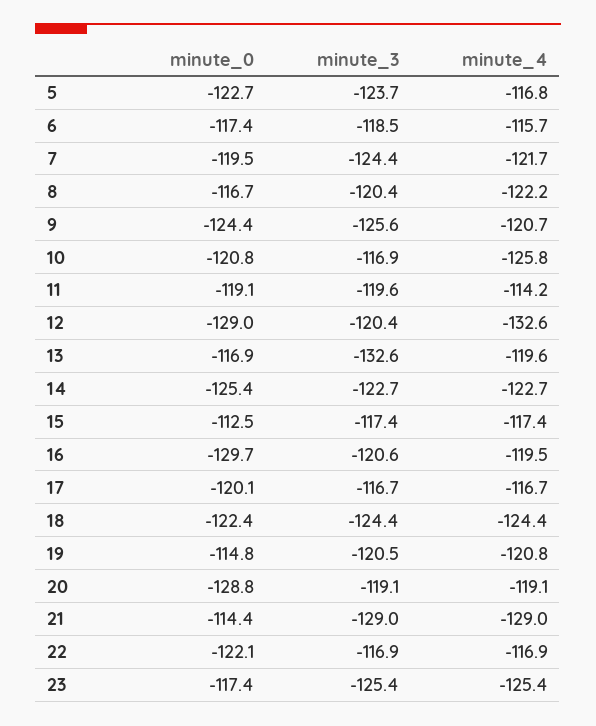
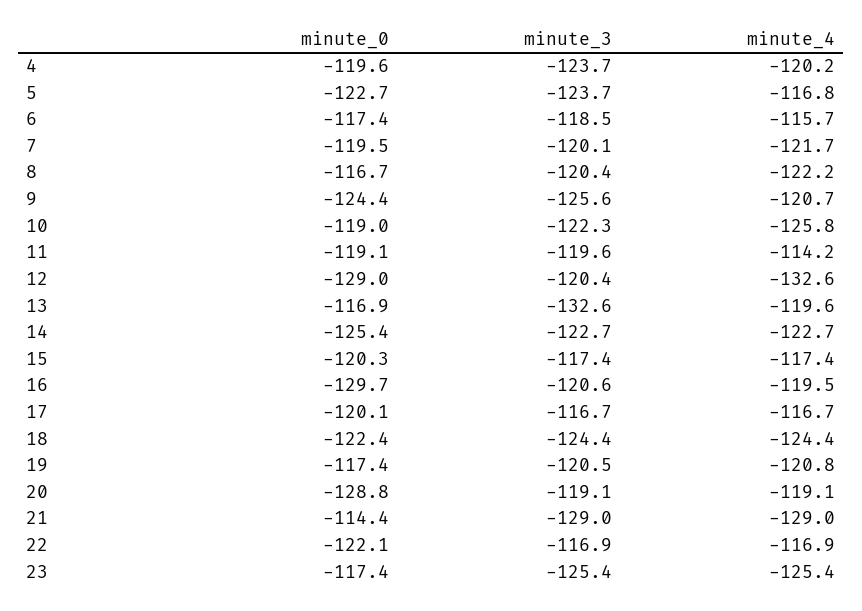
minute_3, 7: -124.4 -> -120.1
minute_0, 10: -120.8 -> -119
minute_3, 10: -116.9 -> -122.3
minute_0, 15: -112.5 -> -120.3
minute_0, 19: -114.8 -> -117.4
minute_0, 4: none -> -119.6
minute_3, 4: none -> -123.7
minute_4, 4: none -> -120.2

